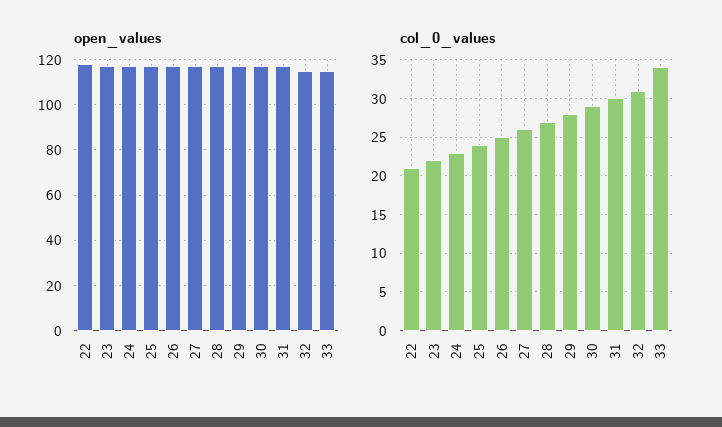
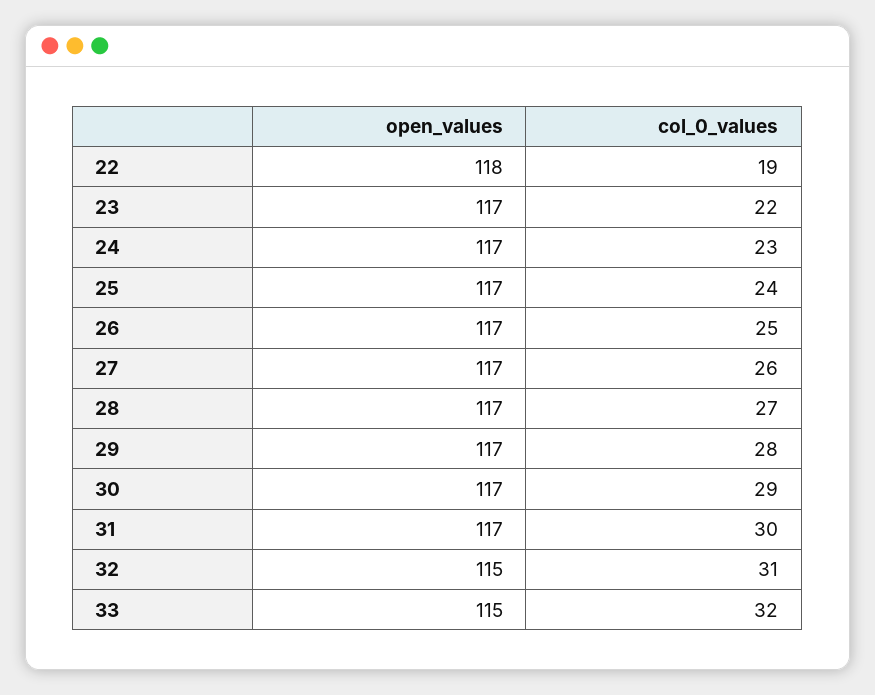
col_0_values, 22: 21 -> 19
col_0_values, 33: 34 -> 32

